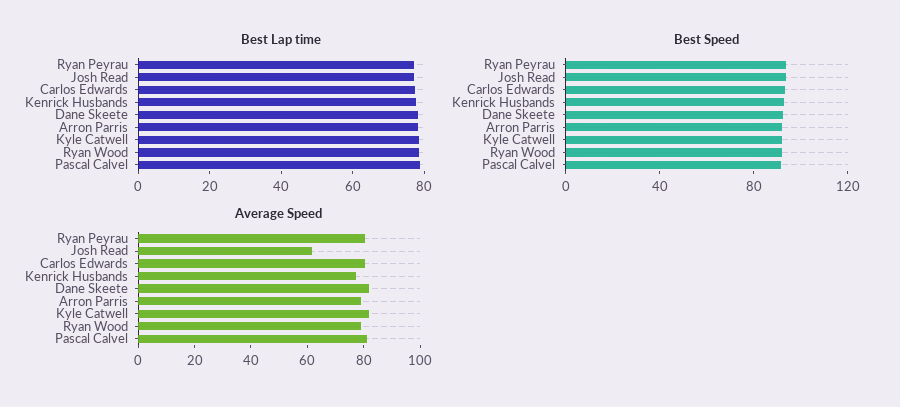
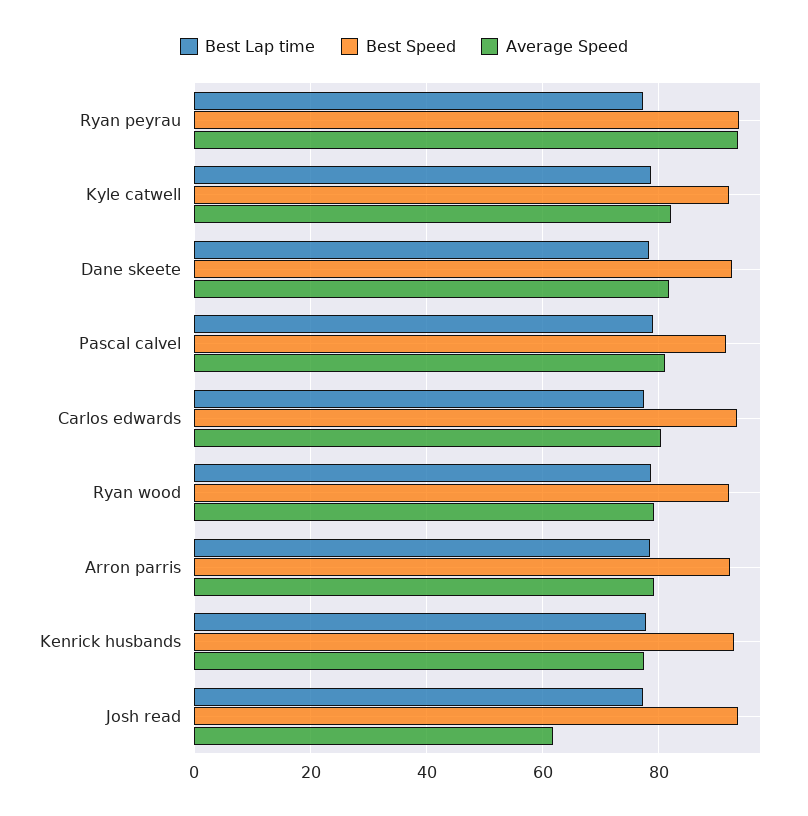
Average Speed, Ryan Peyrau: 80 -> 94

